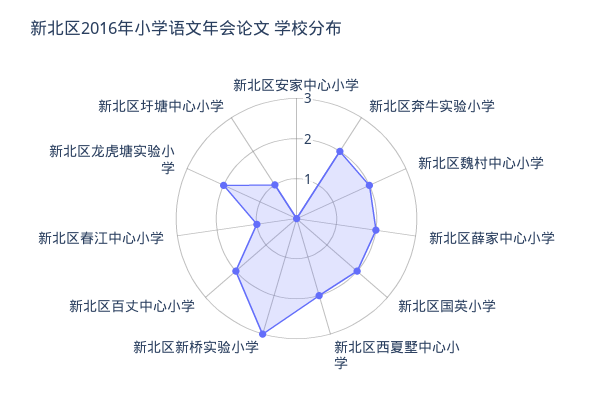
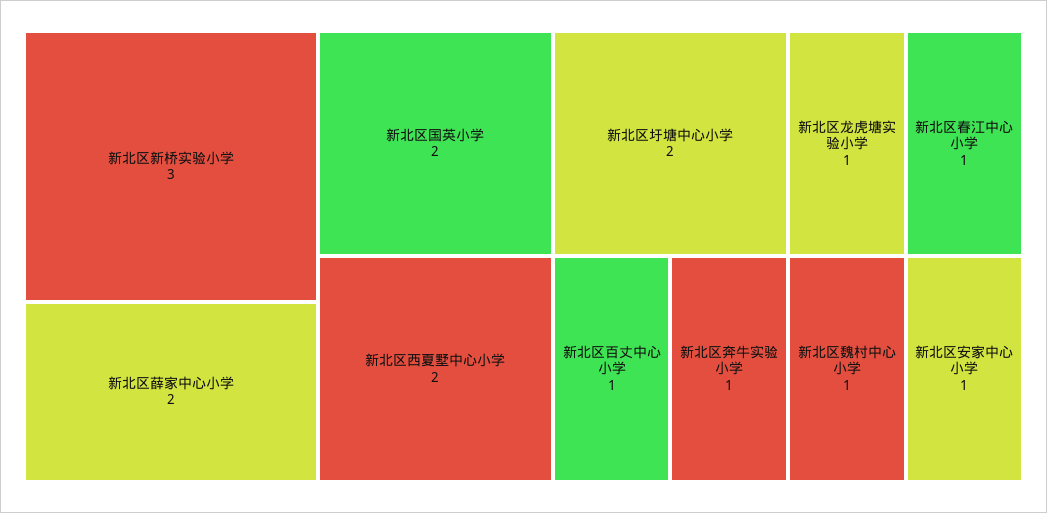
新北区安家中心小学: 0 -> 1
新北区奔牛实验小学: 2 -> 1
新北区魏村中心小学: 2 -> 1
新北区百丈中心小学: 2 -> 1
新北区龙虎塘实验小学: 2 -> 1
新北区圩塘中心小学: 1 -> 2

